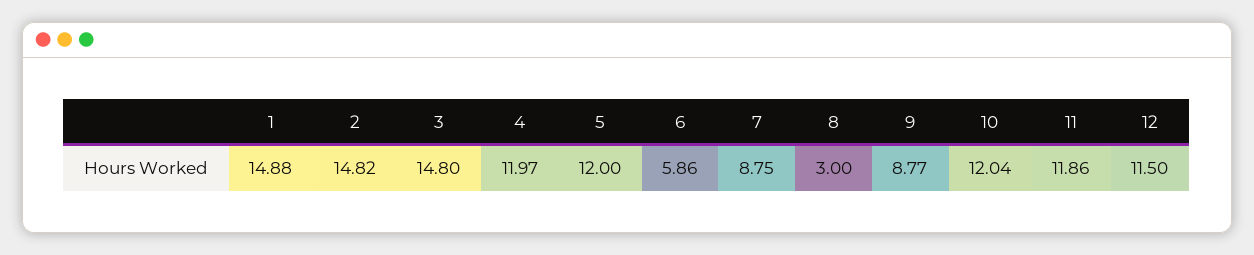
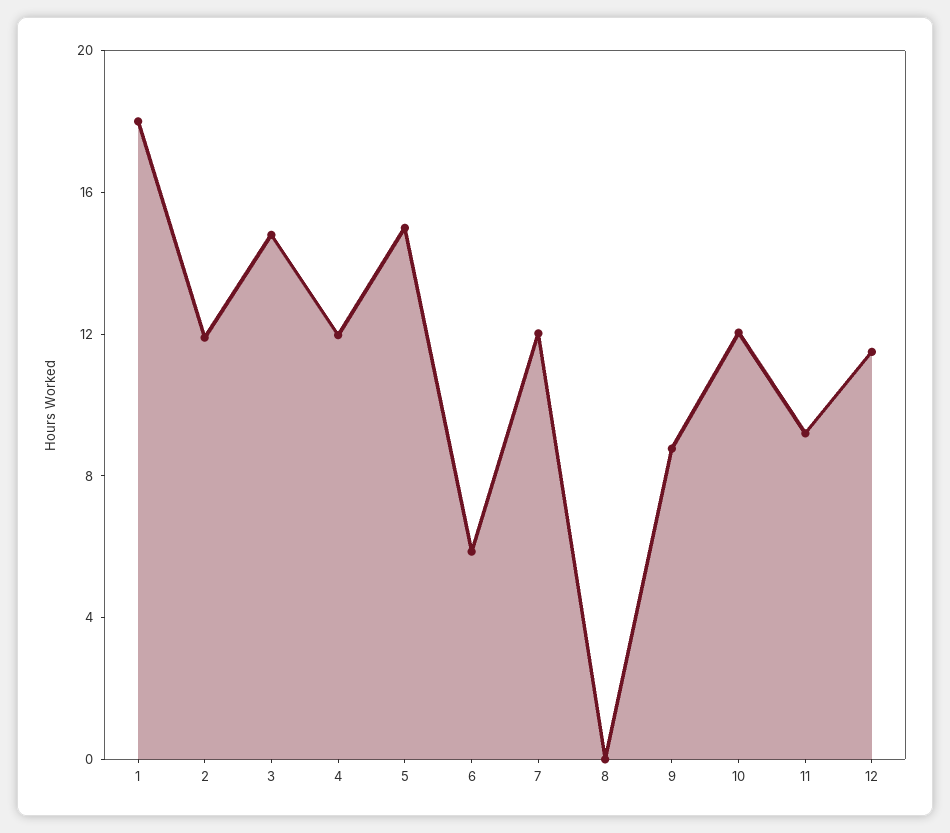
1: 14.88 -> 18
2: 14.82 -> 12
5: 12 -> 15
7: 8.75 -> 12
8: 3 -> 0
11: 11.86 -> 9

